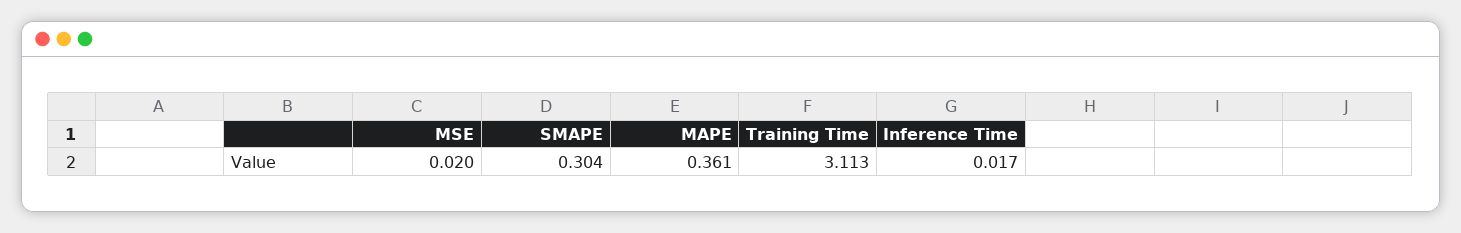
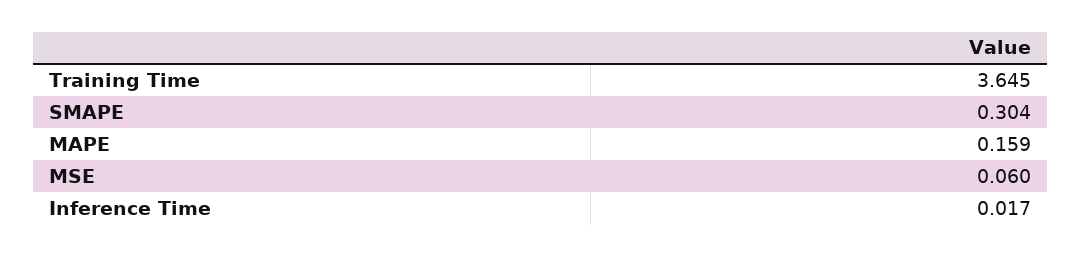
MSE: 0.02 -> 0.06
MAPE: 0.361 -> 0.159
Training Time: 3.113 -> 3.645

